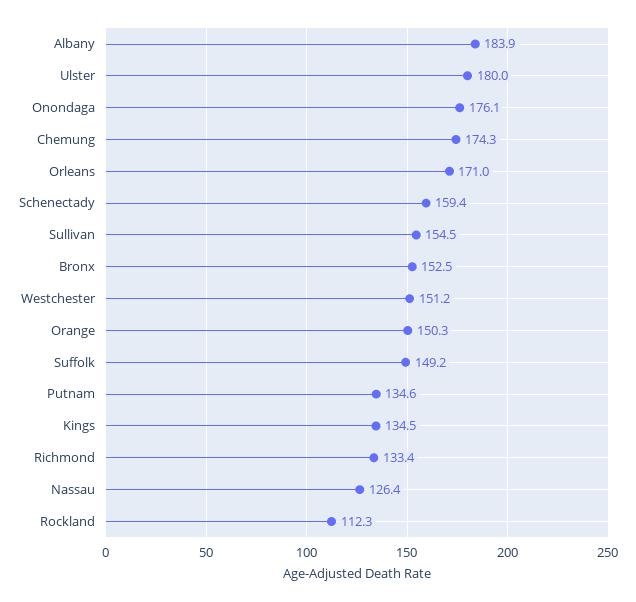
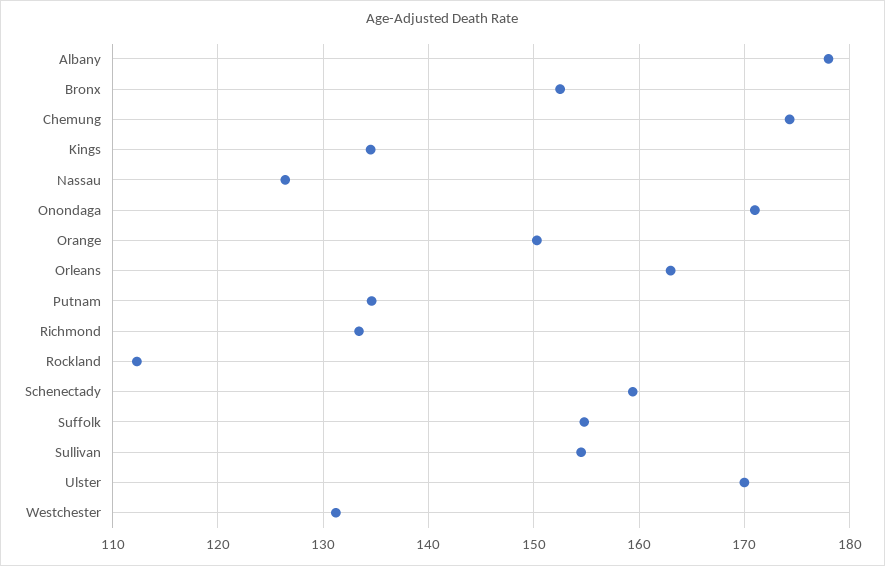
Albany: 183.9 -> 178
Ulster: 180 -> 170
Onondaga: 176.1 -> 171
Orleans: 171 -> 163
Westchester: 151.2 -> 131
Suffolk: 149.2 -> 155

